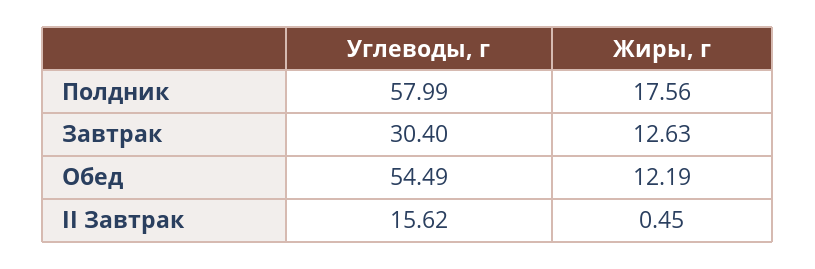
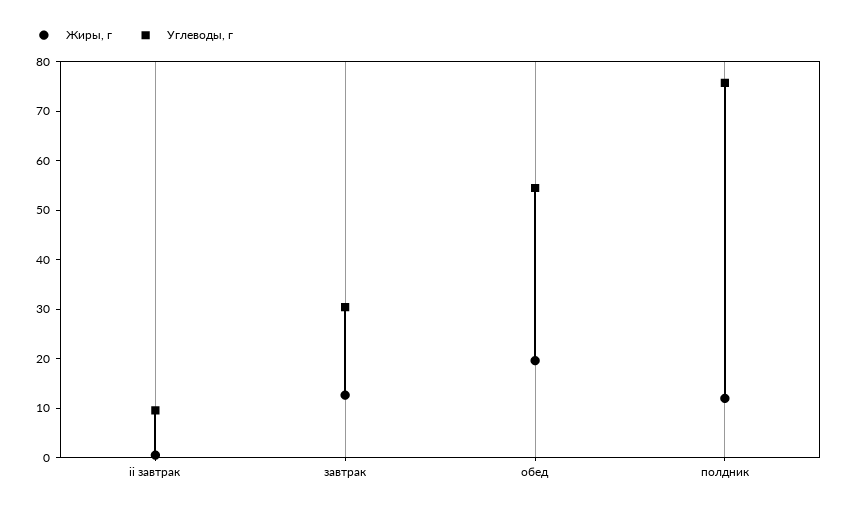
Углеводы, г, Полдник: 57.99 -> 76
Жиры, г, Полдник: 17.56 -> 12
Жиры, г, Обед: 12.19 -> 20
Углеводы, г, II Завтрак: 15.62 -> 10

